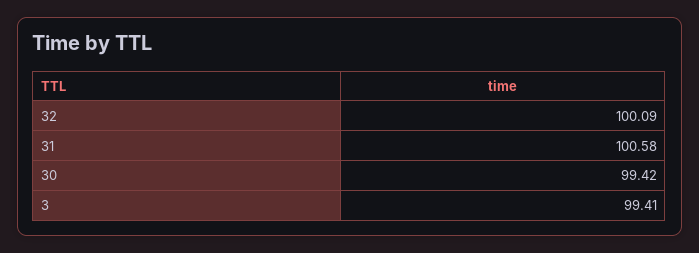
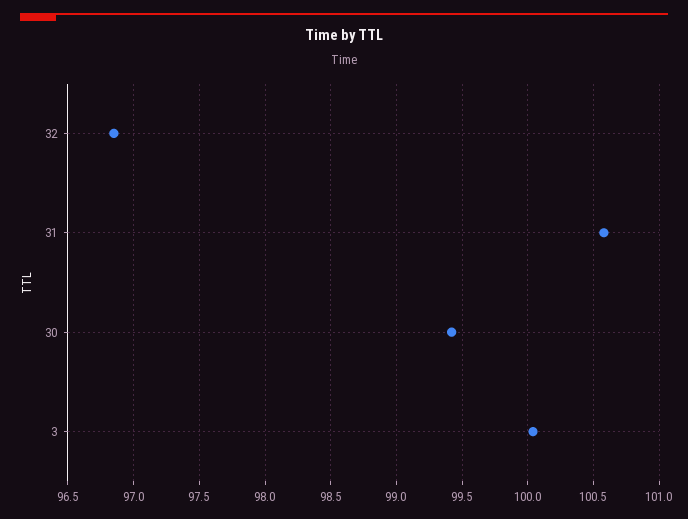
32: 100.09 -> 96.85
3: 99.41 -> 100.05

